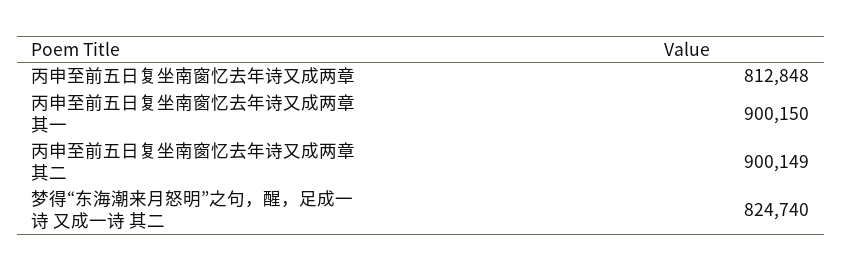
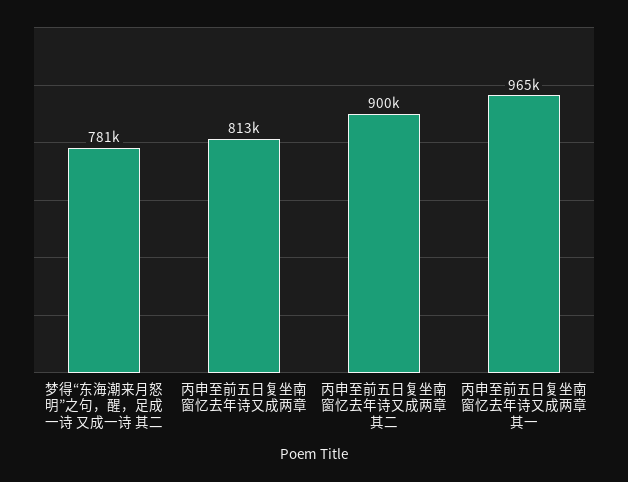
丙申至前五日复坐南窗忆去年诗又成两章 其一: 900150 -> 965000
梦得“东海潮来月怒明”之句，醒，足成一诗 又成一诗 其二: 824740 -> 781000

